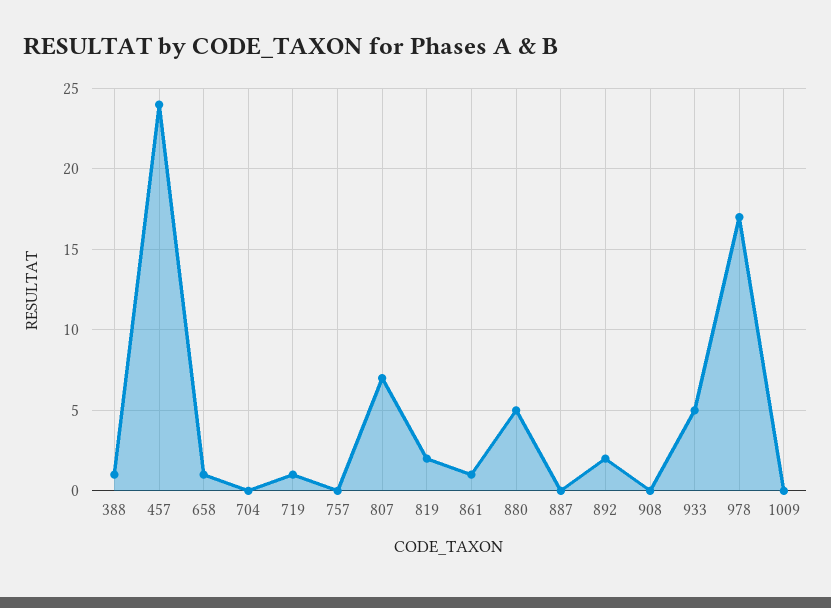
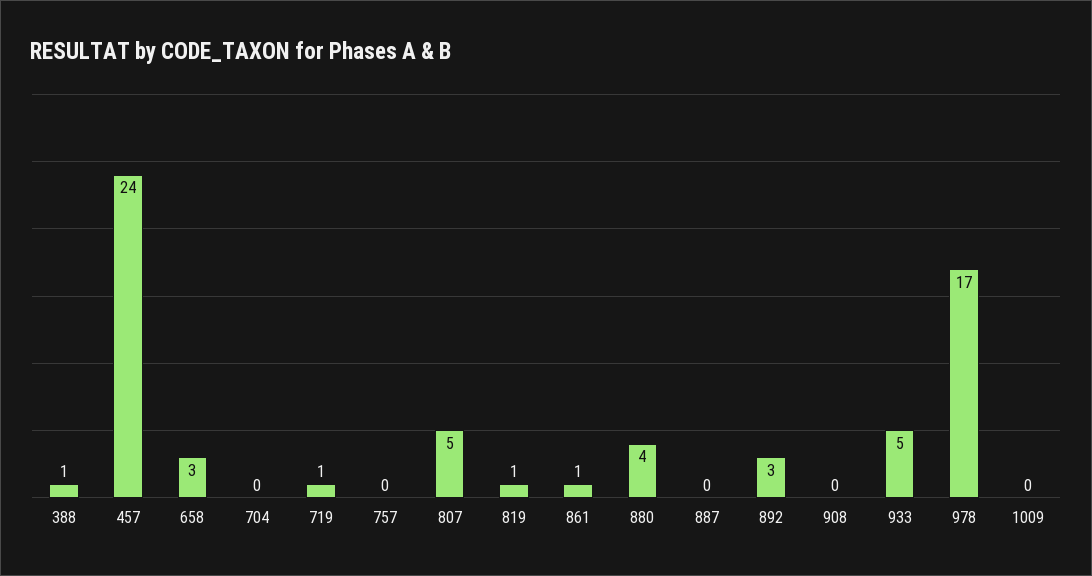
658: 1 -> 3
807: 7 -> 5
819: 2 -> 1
880: 5 -> 4
892: 2 -> 3

